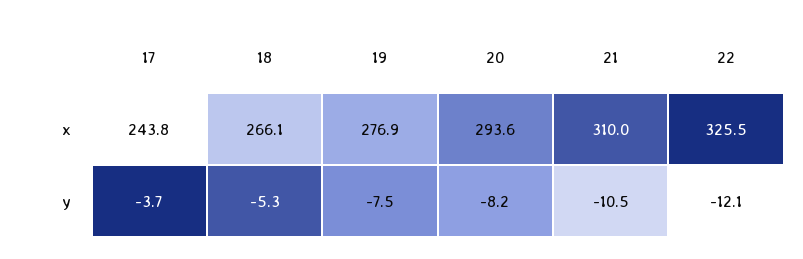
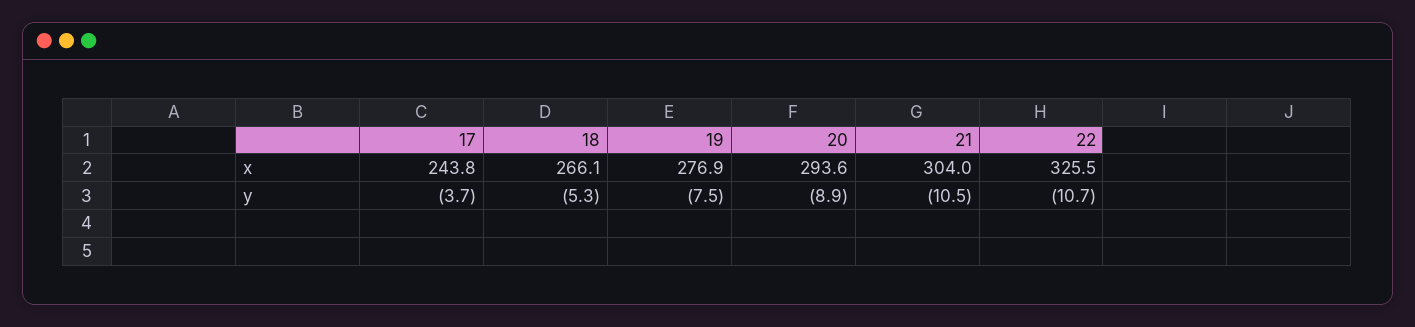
21, x: 310 -> 304
20, y: -8.2 -> -8.9
22, y: -12.1 -> -10.7

